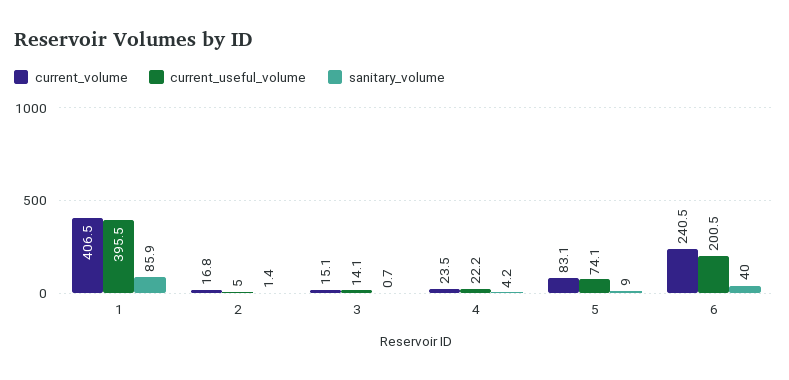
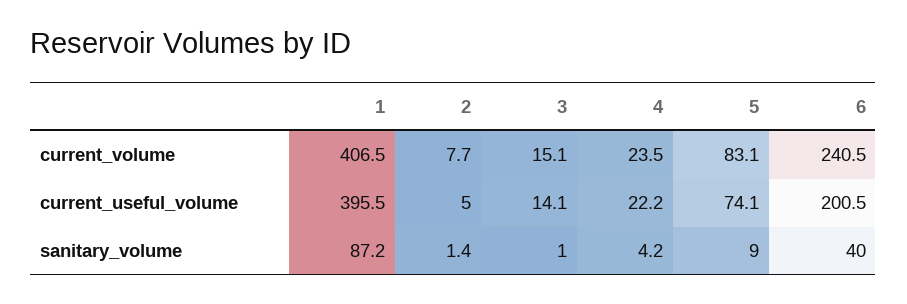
sanitary_volume, 1: 85.9 -> 87.2
current_volume, 2: 16.8 -> 7.7
sanitary_volume, 3: 0.7 -> 1

